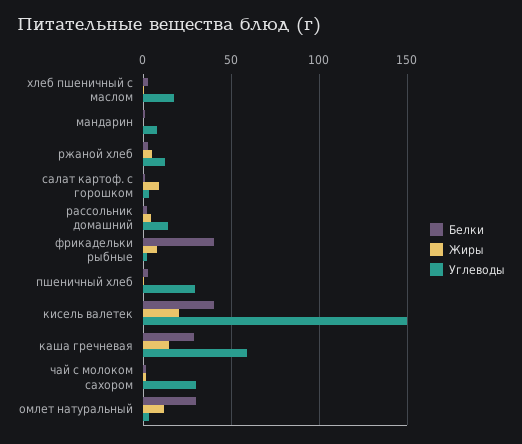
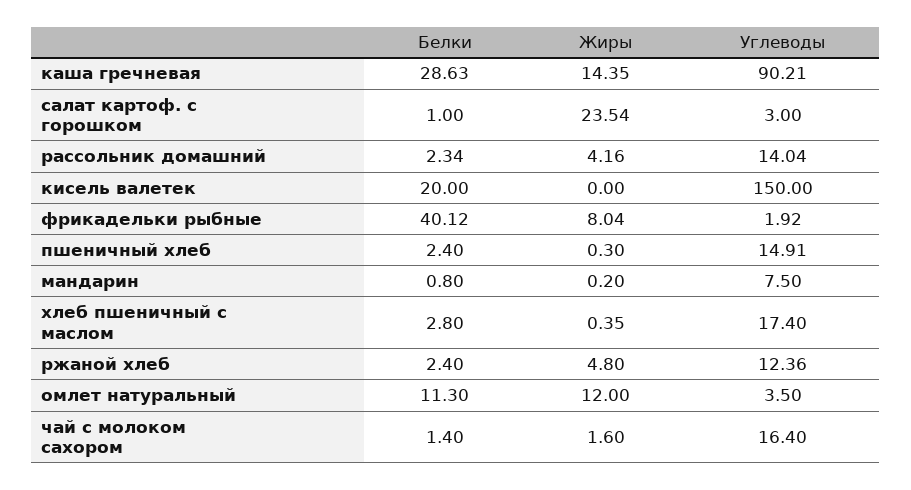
Жиры, салат картоф. с горошком: 10 -> 23.54
Углеводы, пшеничный хлеб: 30 -> 14.91
Белки, кисель валетек: 40 -> 20
Жиры, кисель валетек: 20 -> 0
Углеводы, каша гречневая: 60 -> 90.21
Углеводы, чай с молоком сахором: 30 -> 16.4
Белки, омлет натуральный: 30 -> 11.3

